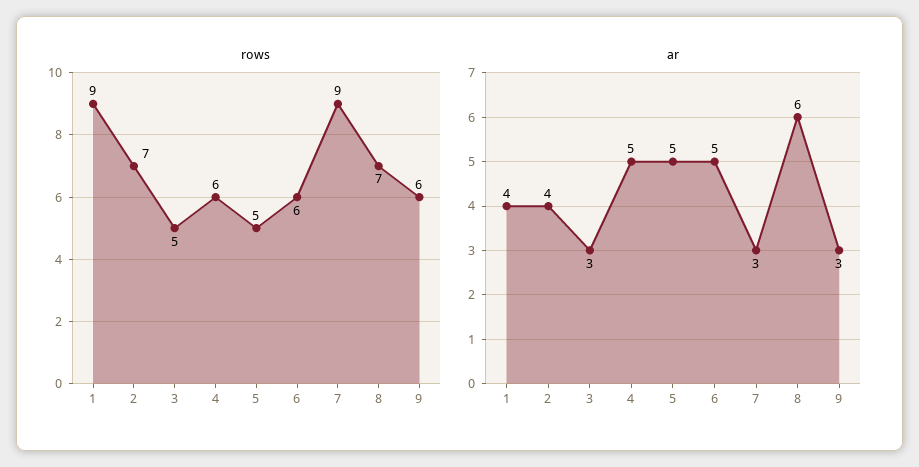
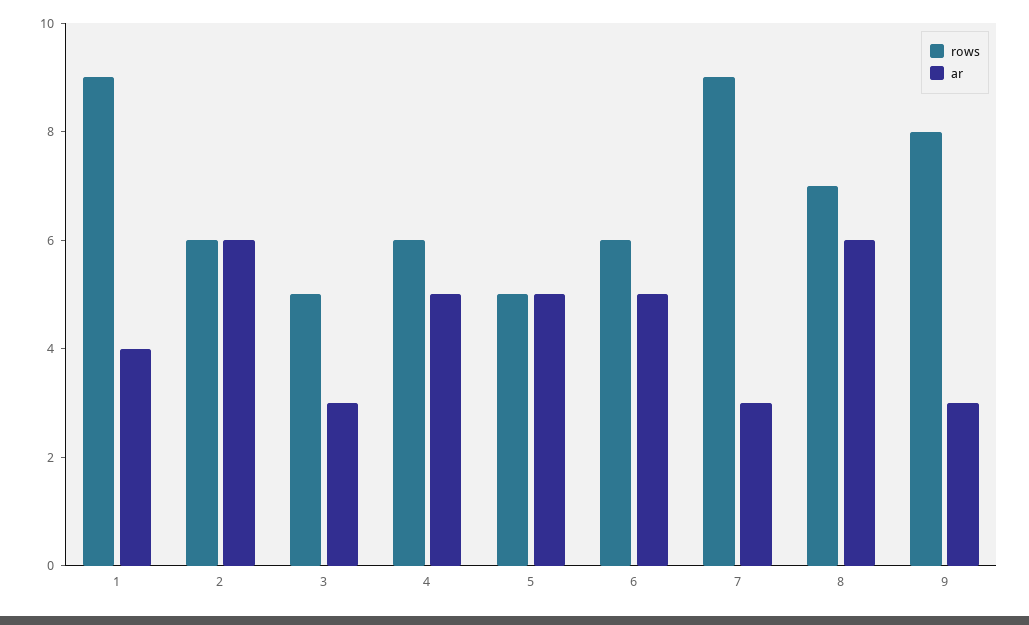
rows, 2: 7 -> 6
rows, 9: 6 -> 8
ar, 2: 4 -> 6

